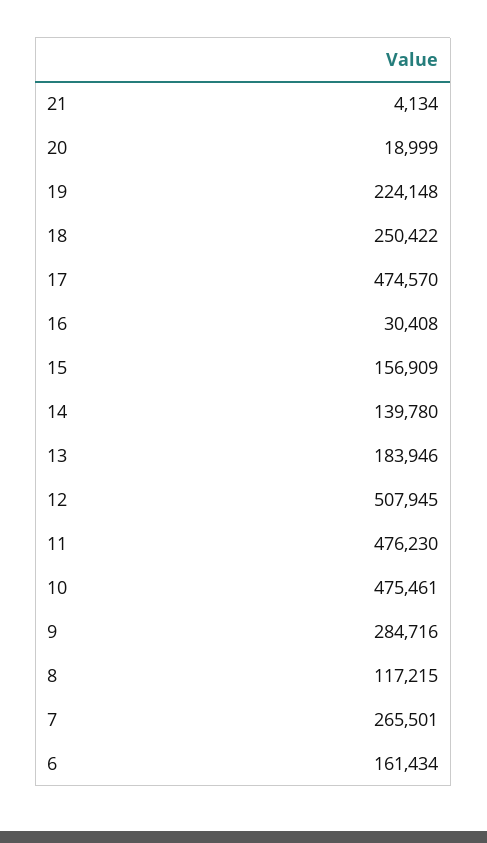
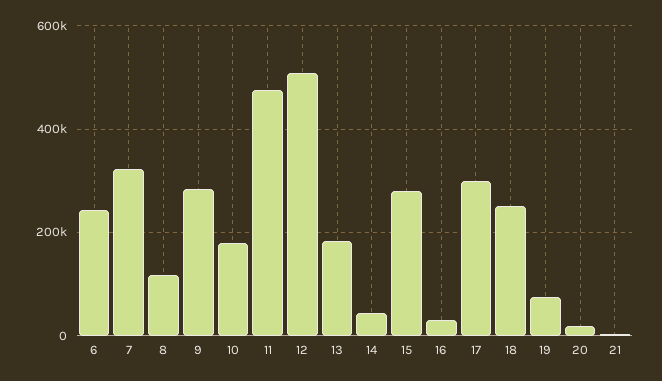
19: 224148 -> 80000
17: 474570 -> 300000
15: 156909 -> 280000
14: 139780 -> 40000
10: 475461 -> 180000
7: 265501 -> 320000
6: 161434 -> 240000

